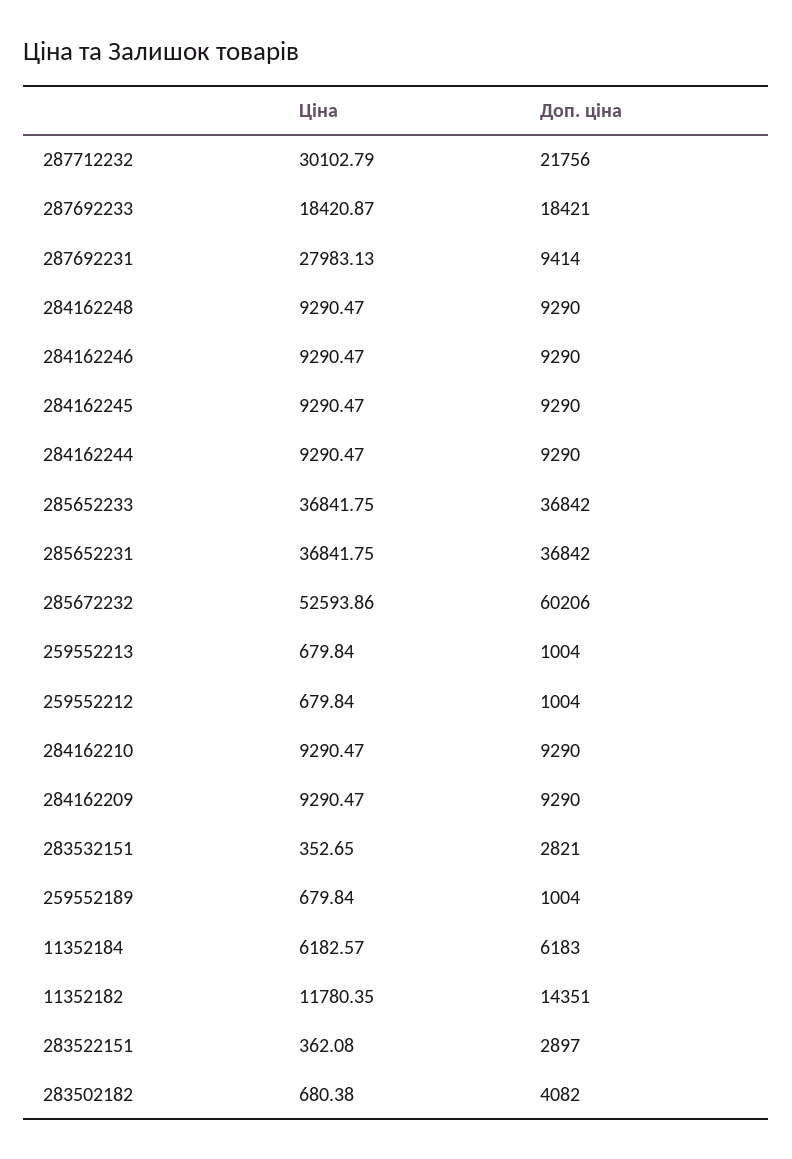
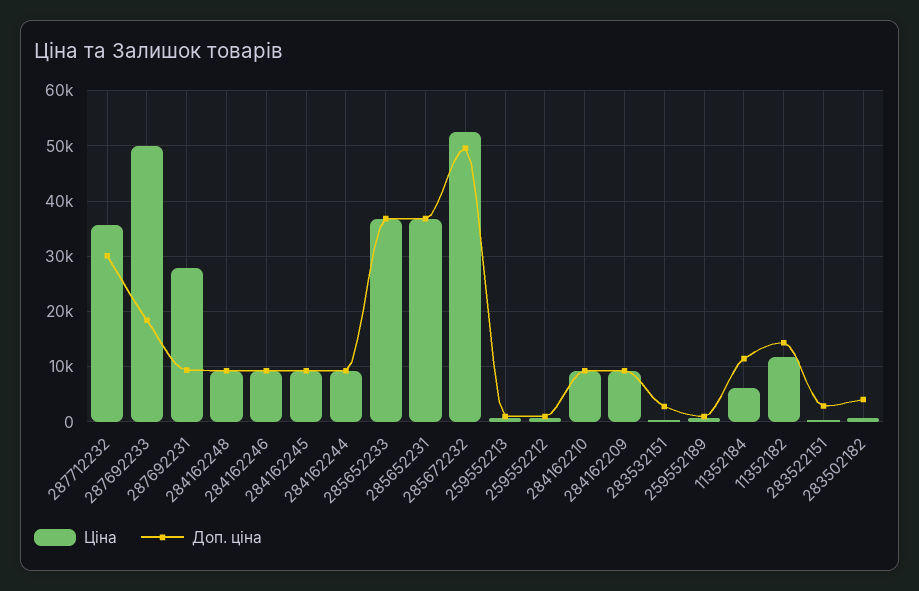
Ціна, 287712232: 30102.79 -> 36000
Доп. ціна, 287712232: 21756 -> 30000
Ціна, 287692233: 18420.87 -> 50000
Доп. ціна, 285672232: 60206 -> 50000
Доп. ціна, 11352184: 6183 -> 12000

